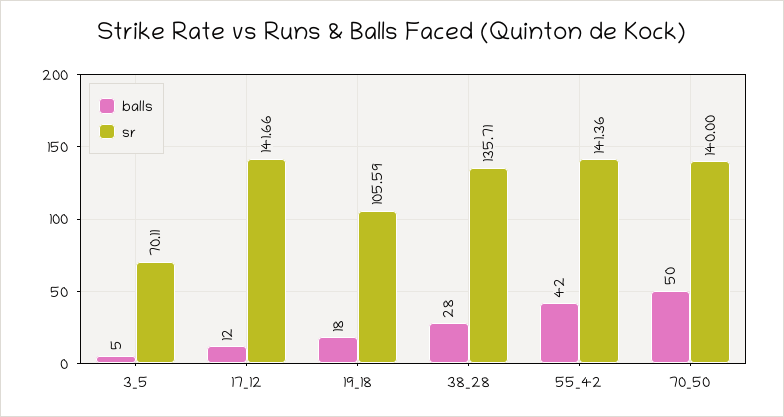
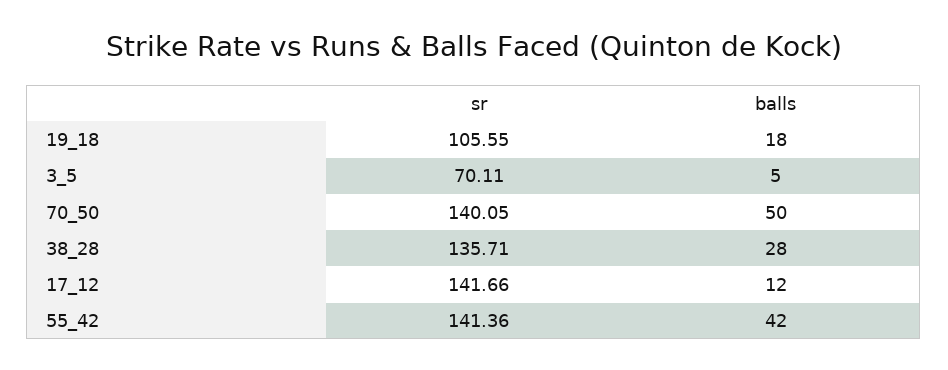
sr, 19_18: 105.59 -> 105.55
sr, 70_50: 140 -> 140.05

